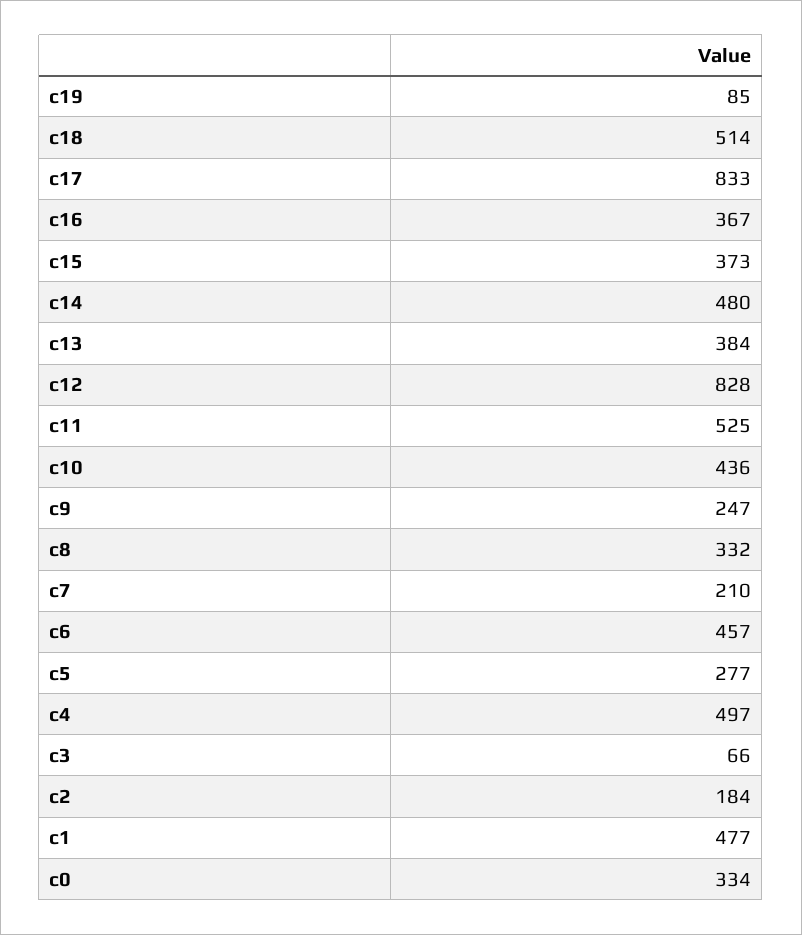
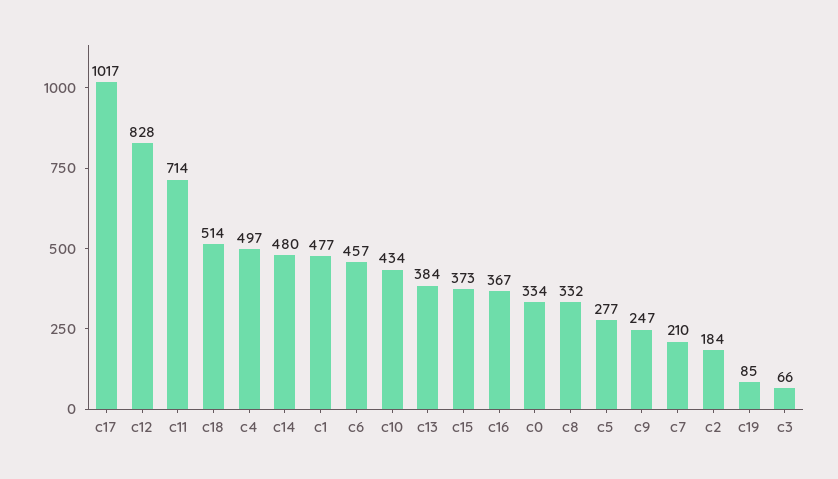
c17: 833 -> 1017
c11: 525 -> 714
c10: 436 -> 434

